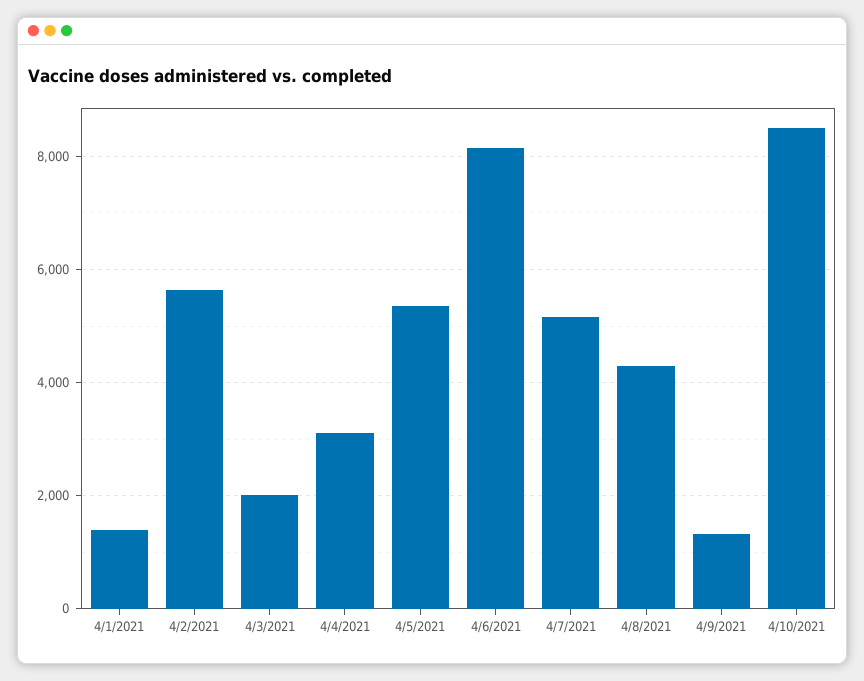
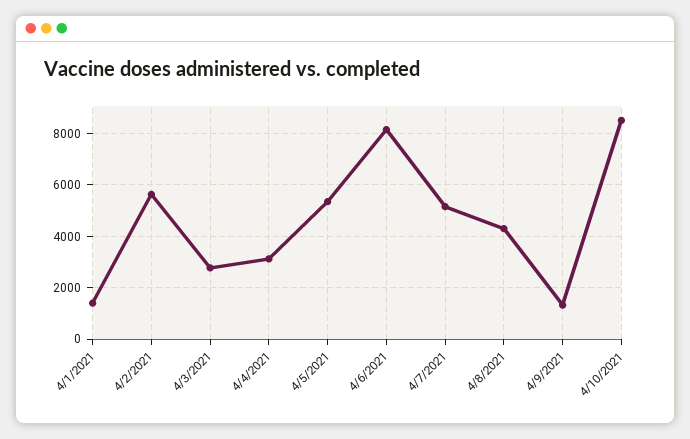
4/3/2021: 2000 -> 2750

